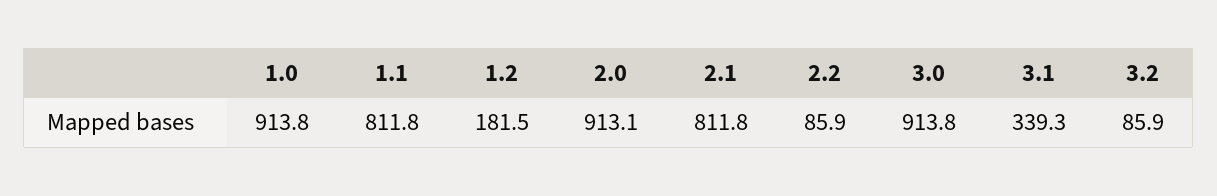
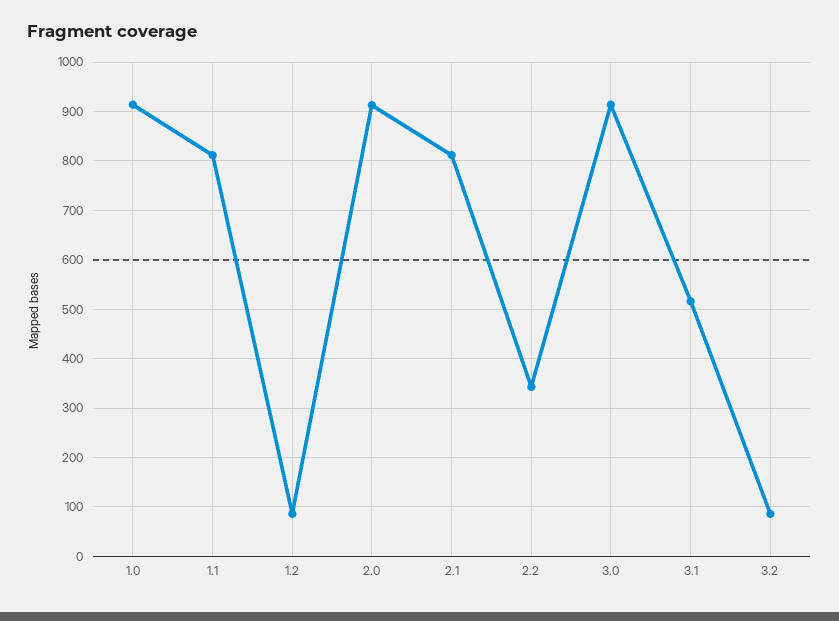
1.2: 181.5 -> 80
2.2: 85.9 -> 340
3.1: 339.3 -> 520

